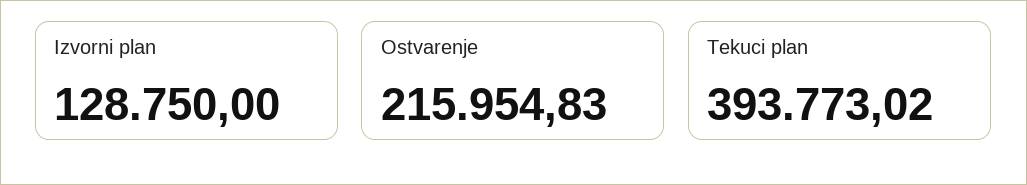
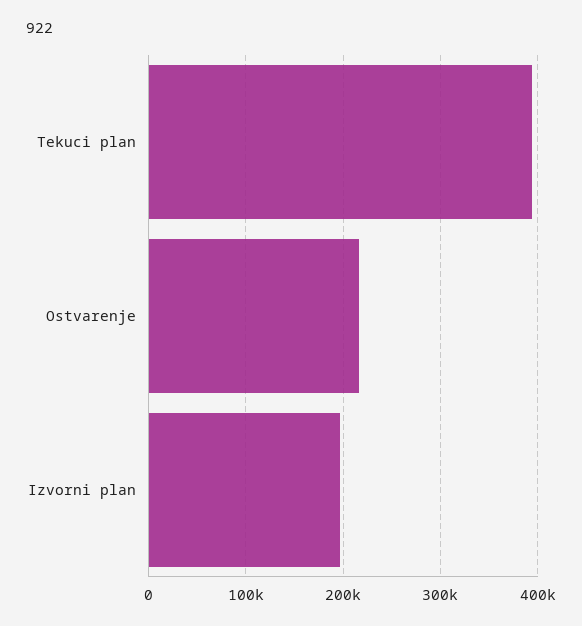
Izvorni plan: 128750 -> 200000

